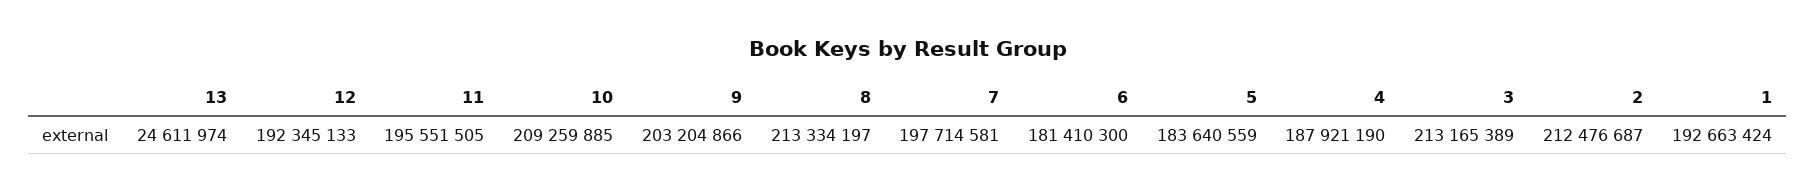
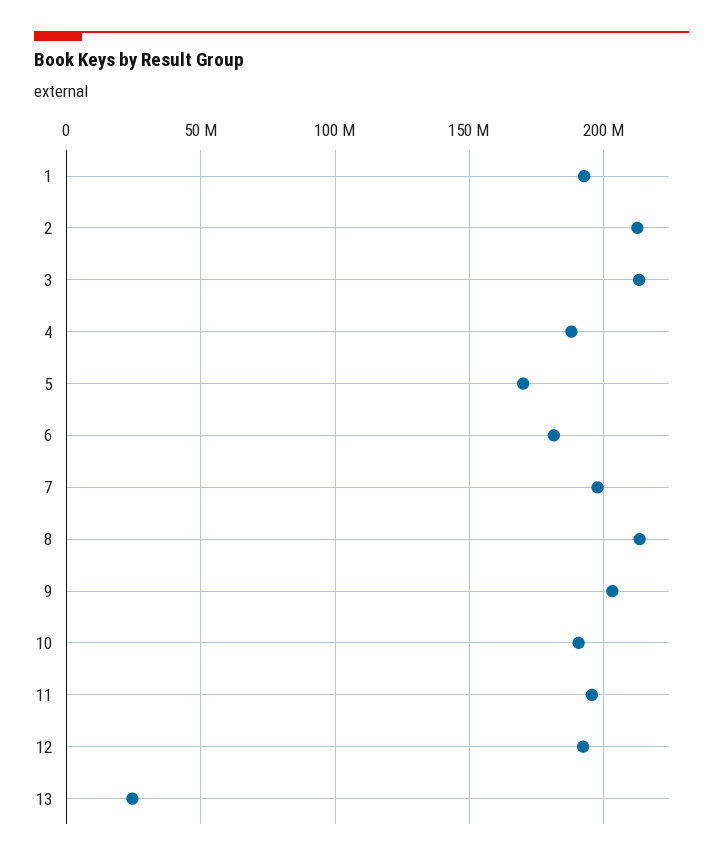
10: 209259885 -> 190000000
5: 183640559 -> 170000000

